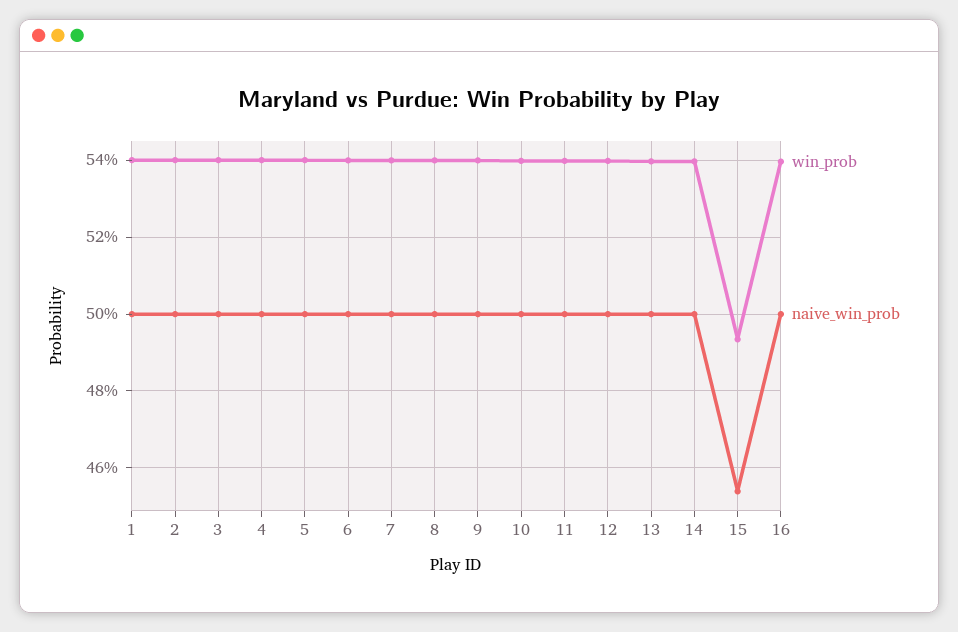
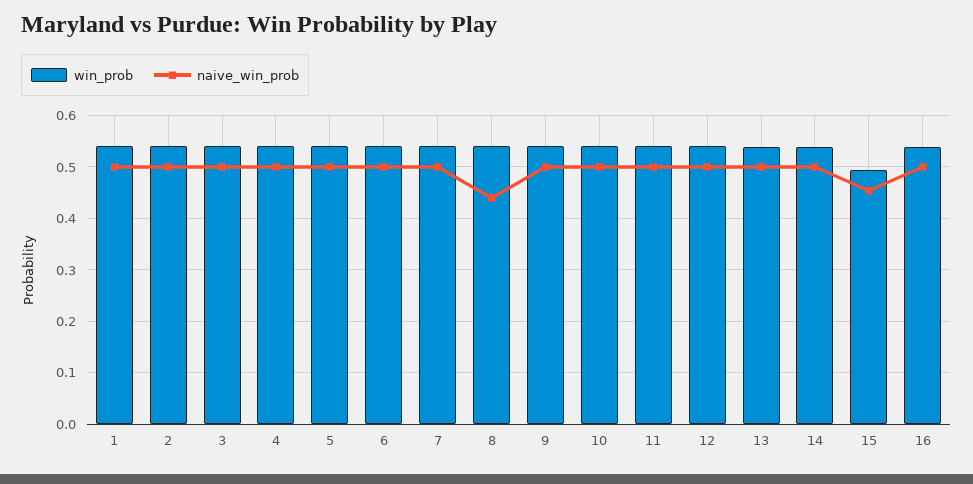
naive_win_prob, 8: 0.5 -> 0.44

